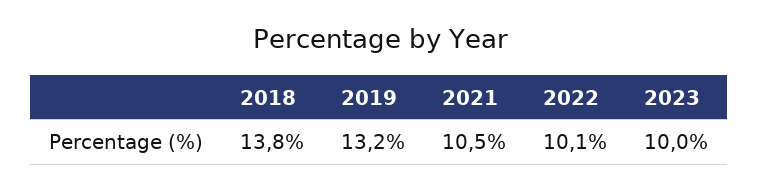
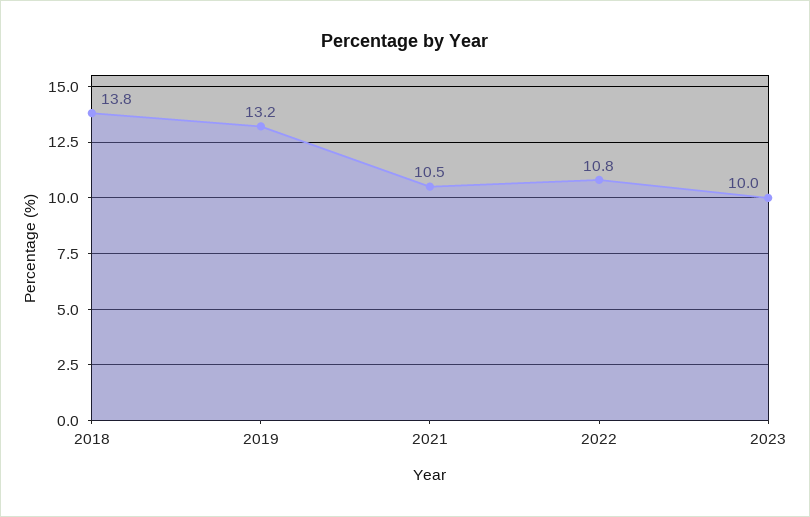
2022: 10.1 -> 10.8

